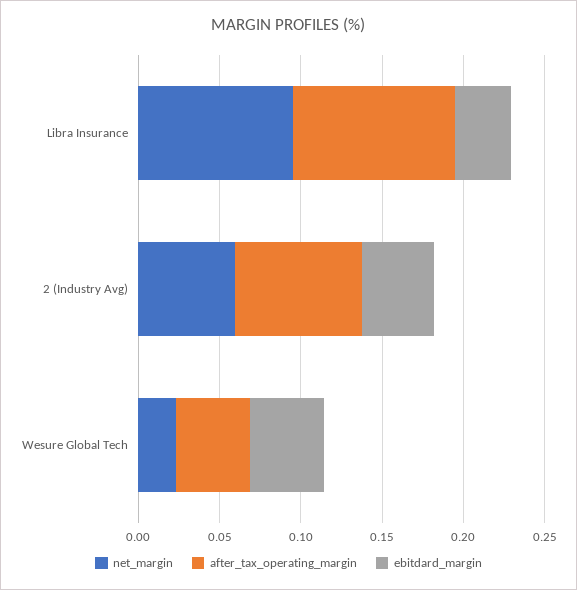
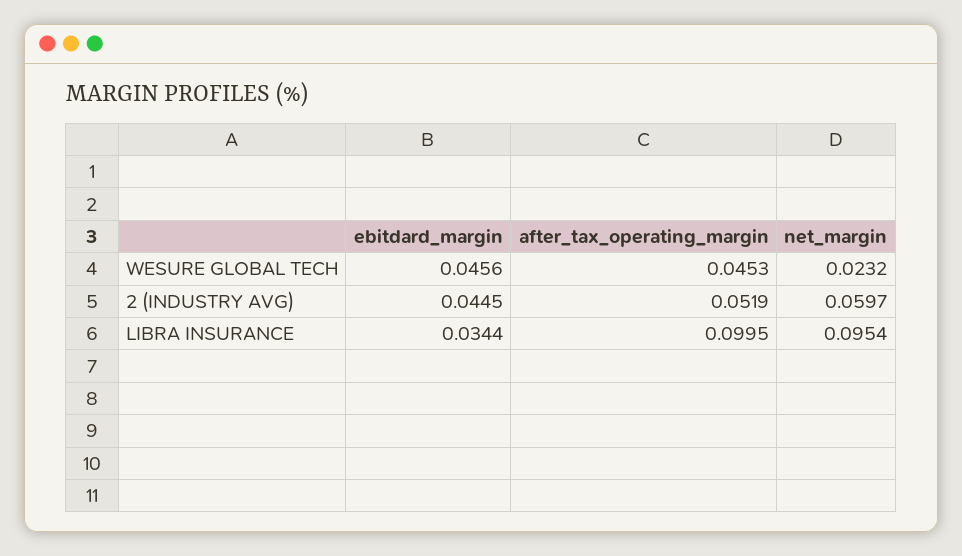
after_tax_operating_margin, 2 (Industry Avg): 0.08 -> 0.0519

